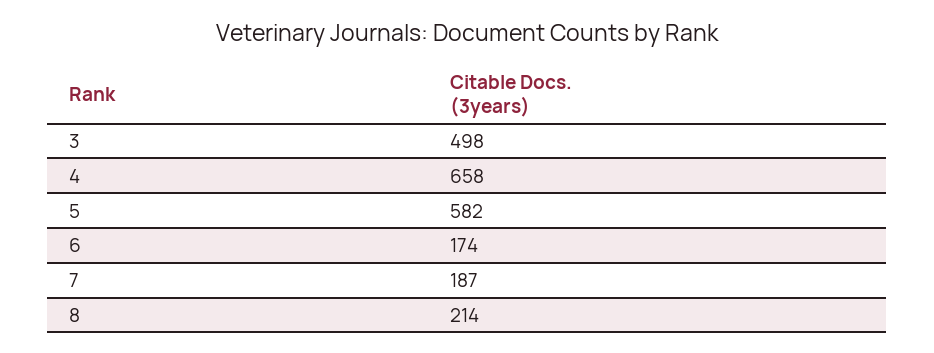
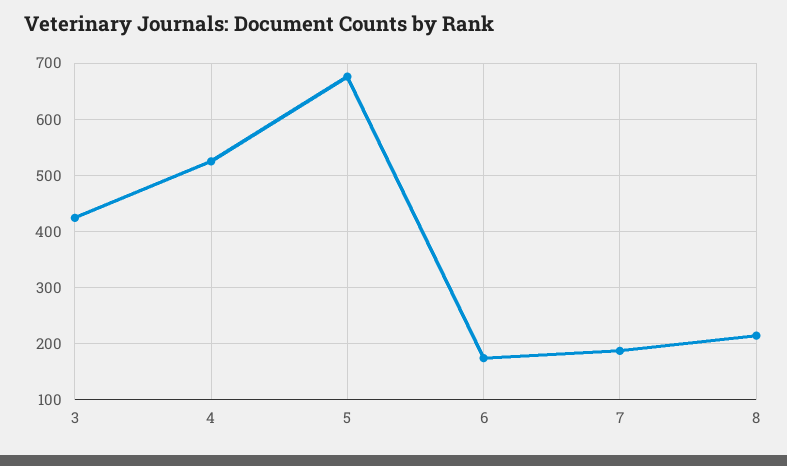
3: 498 -> 420
4: 658 -> 520
5: 582 -> 680

